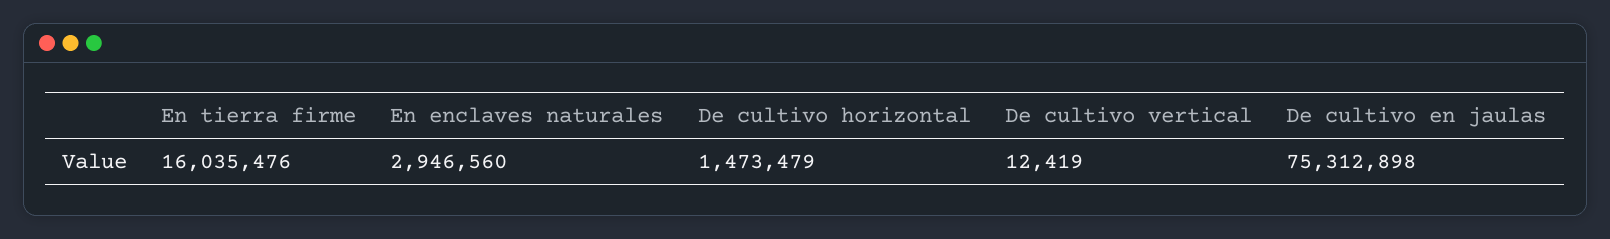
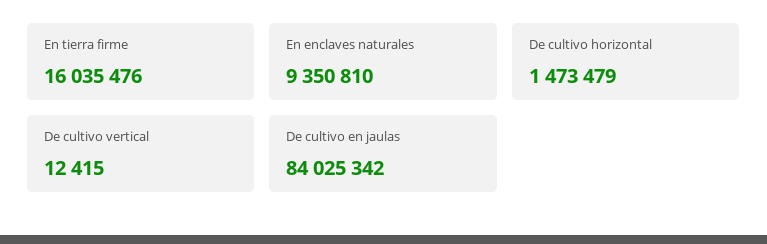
En enclaves naturales: 2946560 -> 9350810
De cultivo vertical: 12419 -> 12415
De cultivo en jaulas: 75312898 -> 84025342

